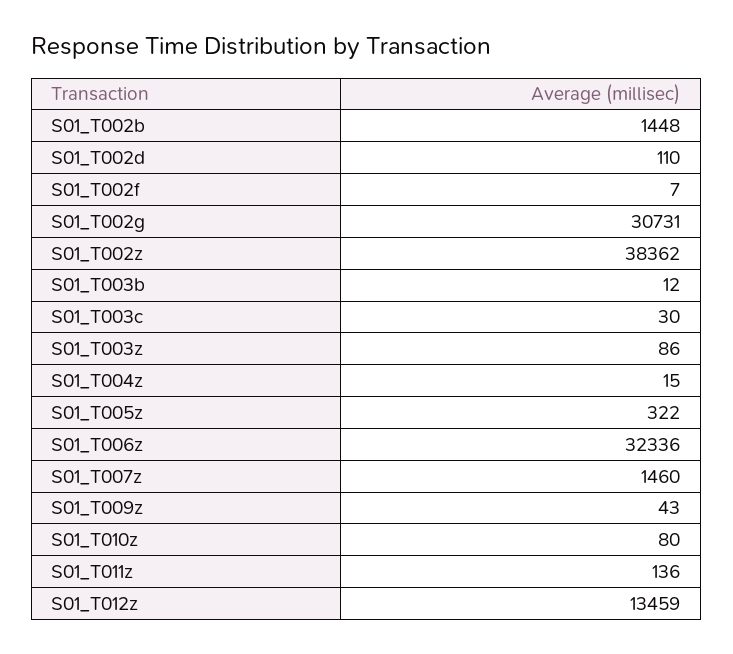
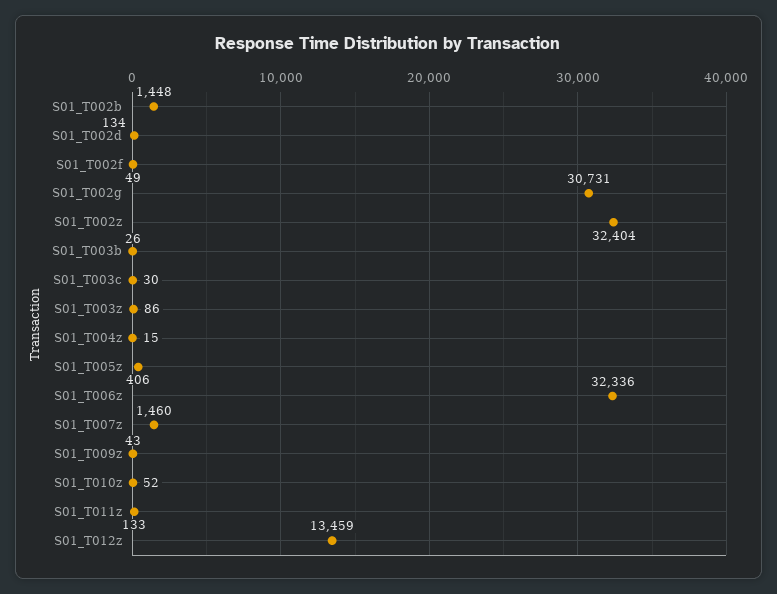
S01_T002d: 110 -> 134
S01_T002f: 7 -> 49
S01_T002z: 38362 -> 32404
S01_T003b: 12 -> 26
S01_T005z: 322 -> 406
S01_T010z: 80 -> 52
S01_T011z: 136 -> 133

